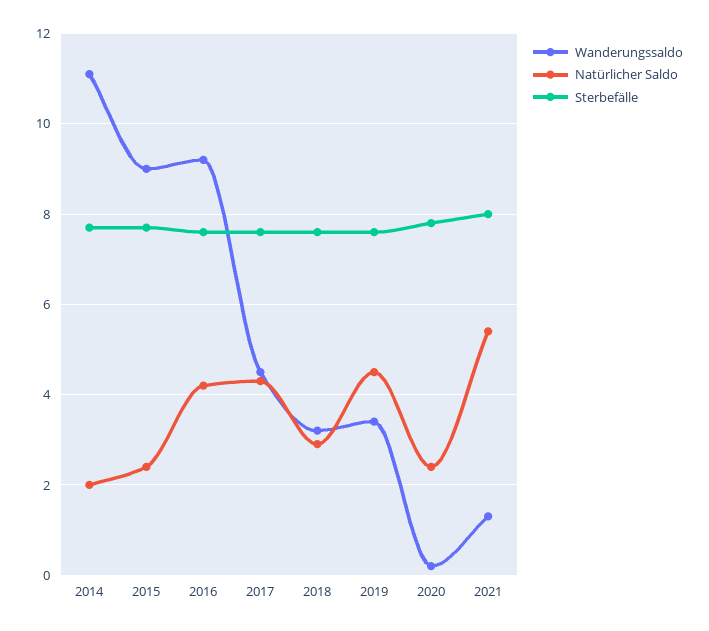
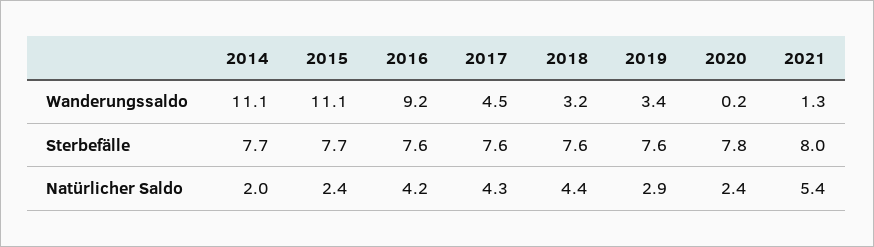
Wanderungssaldo, 2015: 9 -> 11.1
Natürlicher Saldo, 2018: 3 -> 4.4
Natürlicher Saldo, 2019: 4.5 -> 2.9

